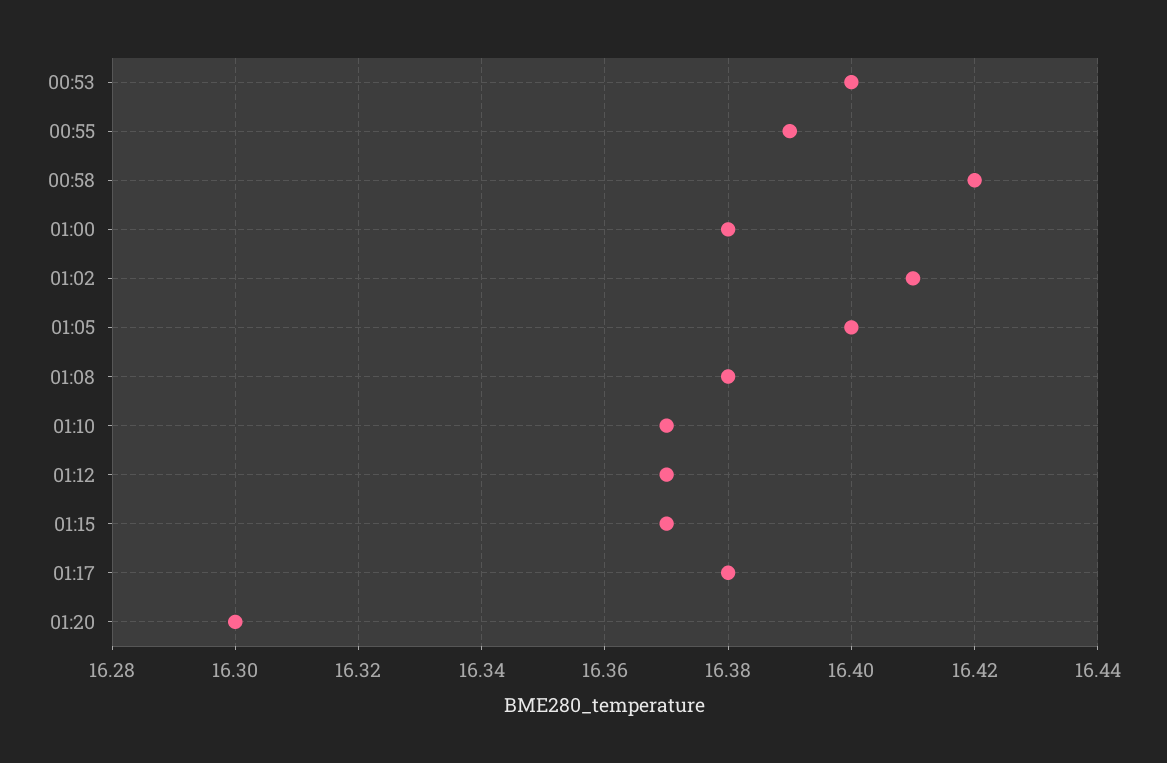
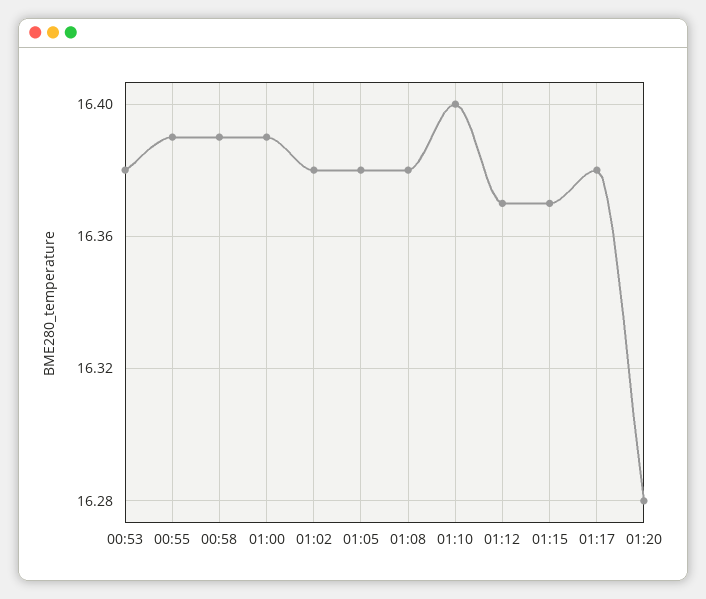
00:53: 16.4 -> 16.38
00:58: 16.42 -> 16.39
01:00: 16.38 -> 16.39
01:02: 16.41 -> 16.38
01:05: 16.4 -> 16.38
01:10: 16.37 -> 16.4
01:20: 16.3 -> 16.28

